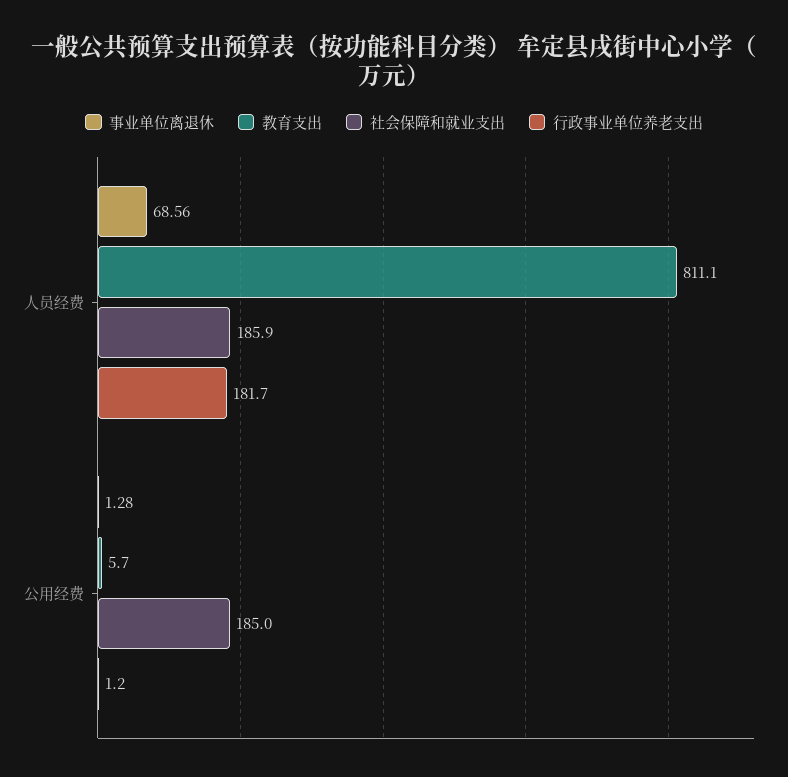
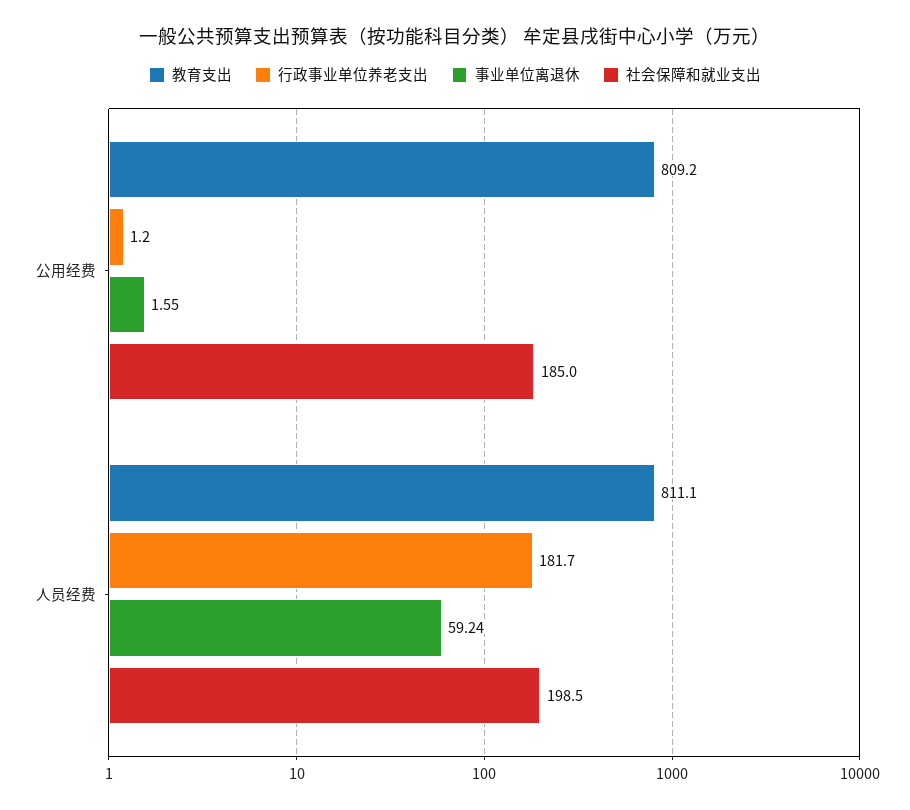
事业单位离退休, 人员经费: 68.56 -> 59.24
社会保障和就业支出, 人员经费: 185.9 -> 198.5
事业单位离退休, 公用经费: 1.28 -> 1.55
教育支出, 公用经费: 5.7 -> 809.2

